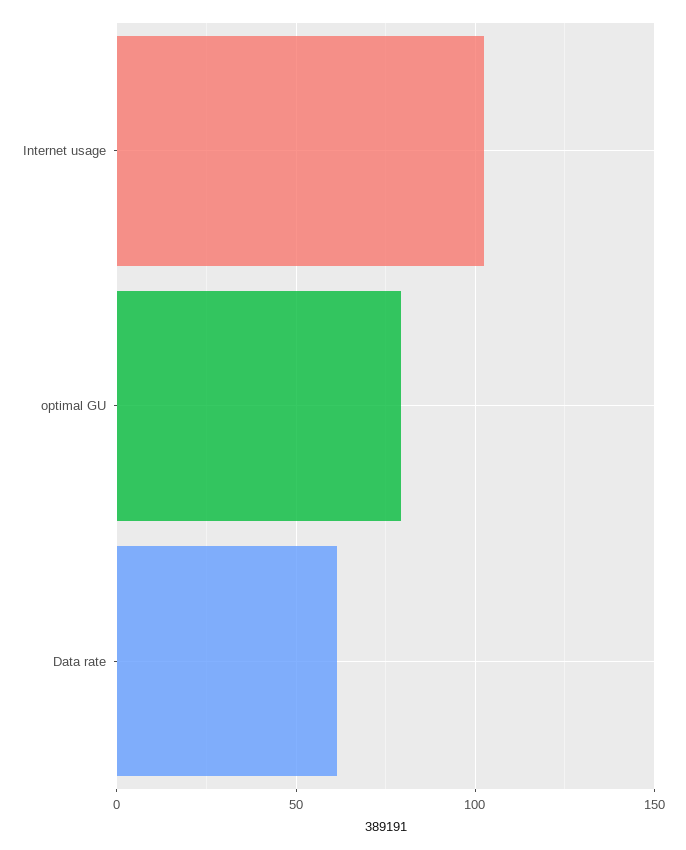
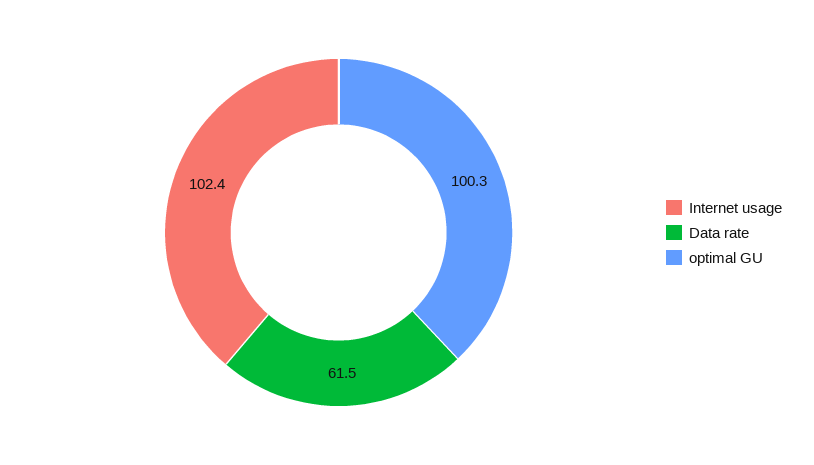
optimal GU: 80 -> 100.3

